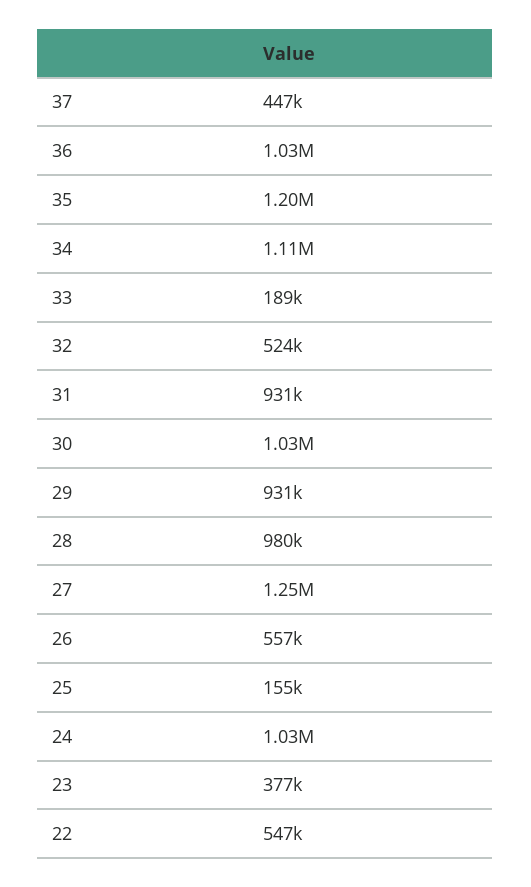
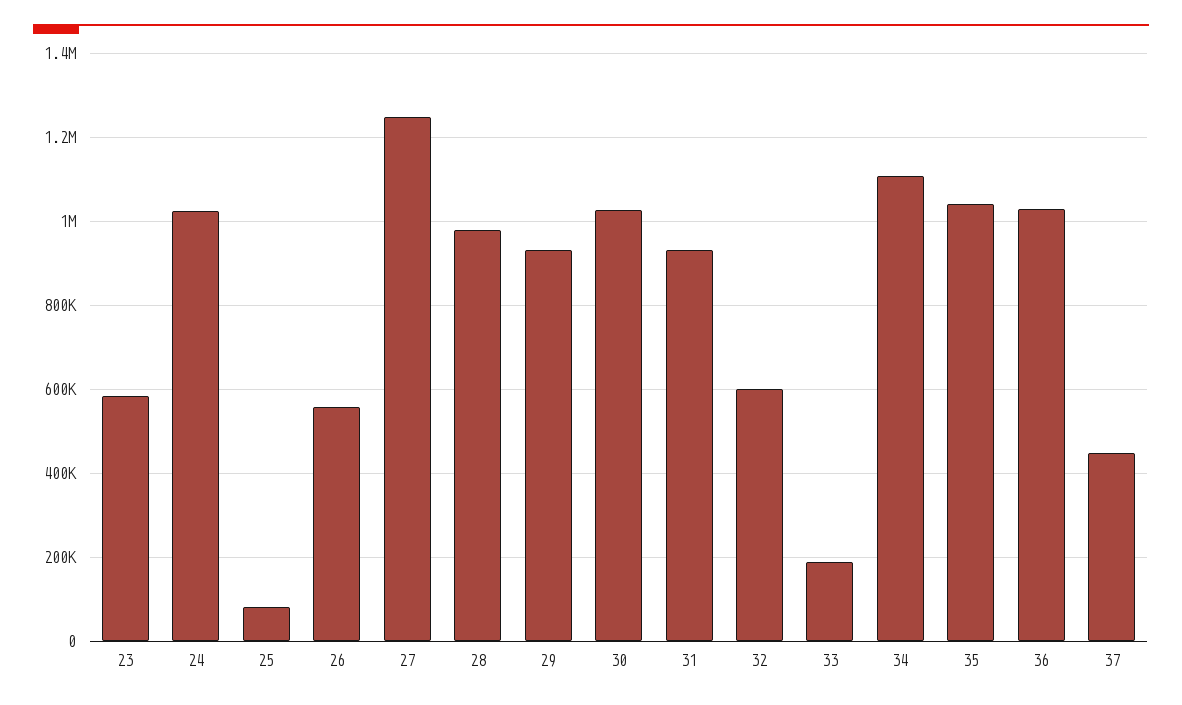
35: 1200000 -> 1040000
32: 524000 -> 600000
25: 155000 -> 80000
23: 377000 -> 580000
22: 547000 -> none

